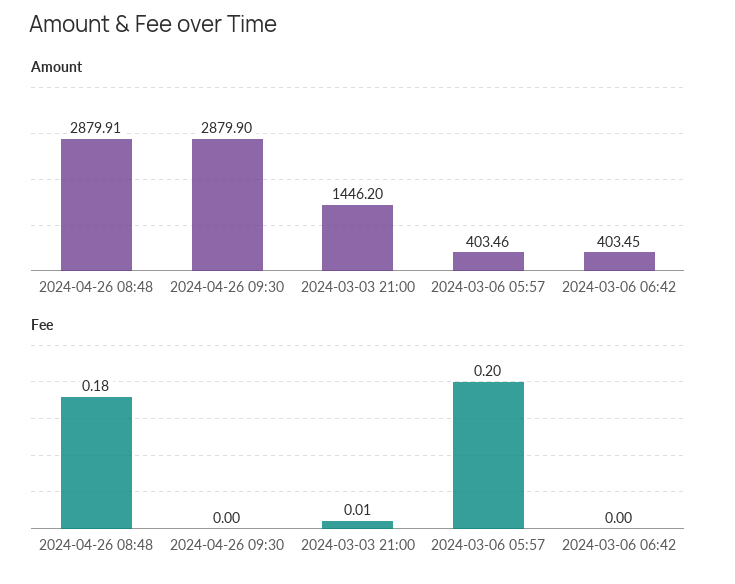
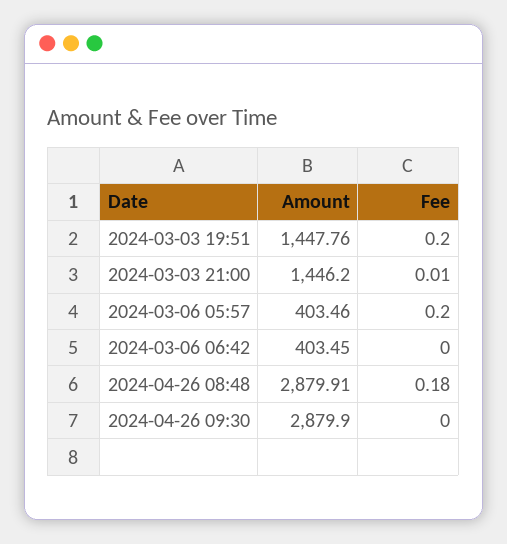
Amount, 2024-03-03 19:51: none -> 1447.76
Fee, 2024-03-03 19:51: none -> 0.2

